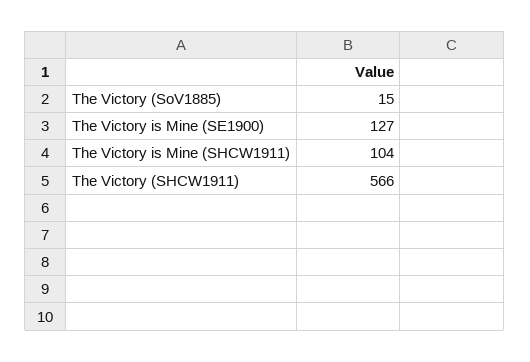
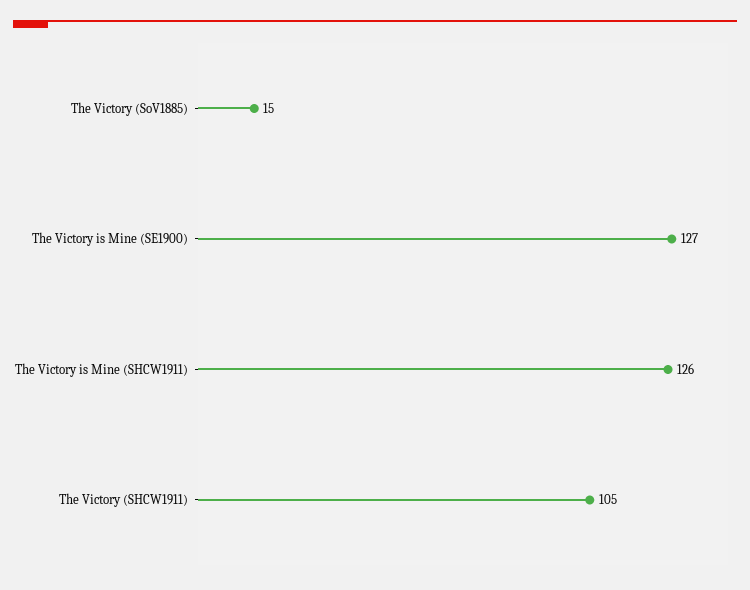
The Victory is Mine (SHCW1911): 104 -> 126
The Victory (SHCW1911): 566 -> 105

